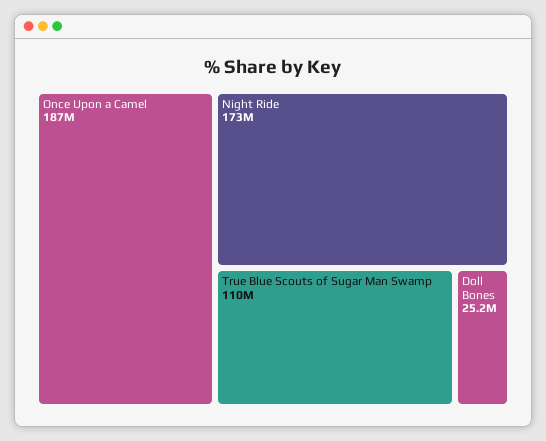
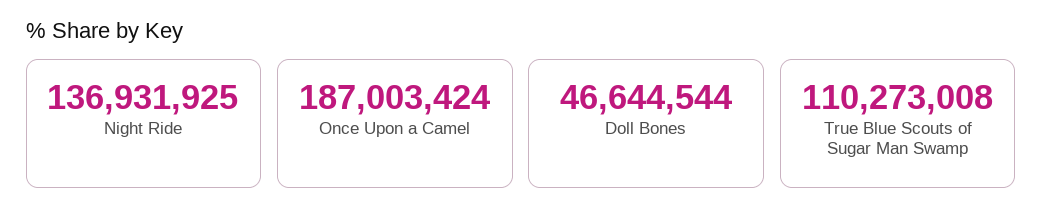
Night Ride: 173000000 -> 136931925
Doll Bones: 25200000 -> 46644544

